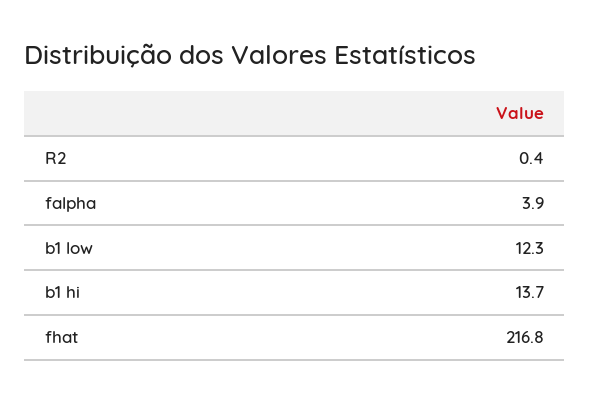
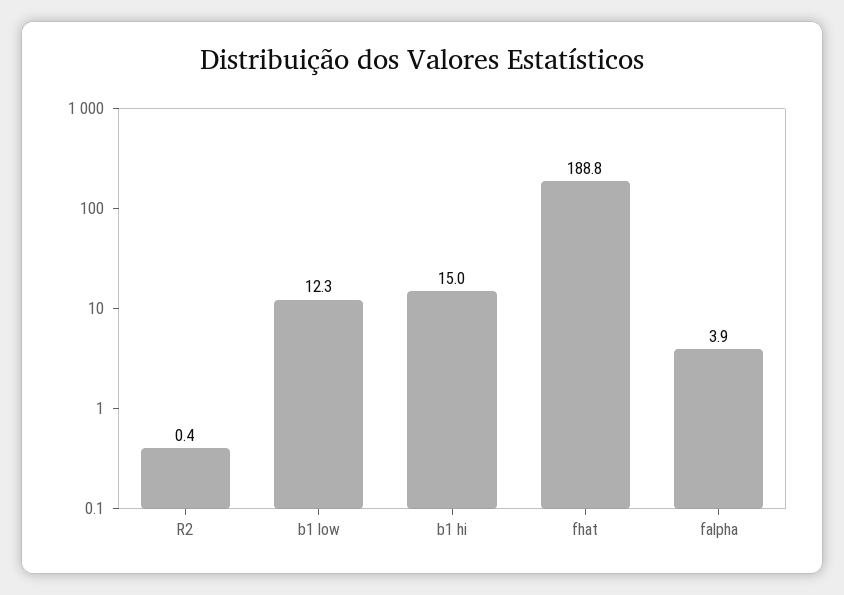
b1 hi: 13.7 -> 15
fhat: 216.8 -> 188.8

